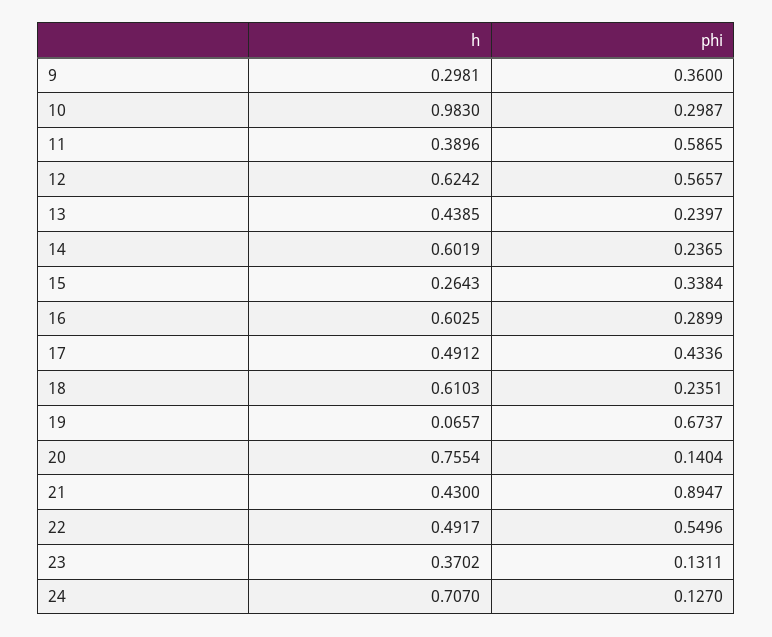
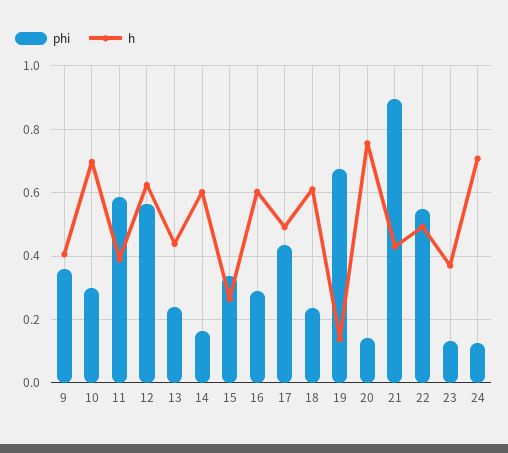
h, 9: 0.2981 -> 0.4
h, 10: 0.983 -> 0.7
phi, 14: 0.2365 -> 0.16
h, 19: 0.0657 -> 0.14

